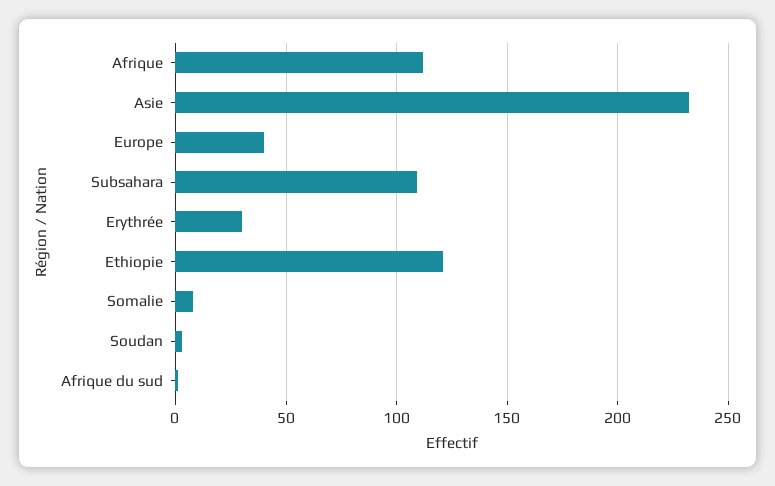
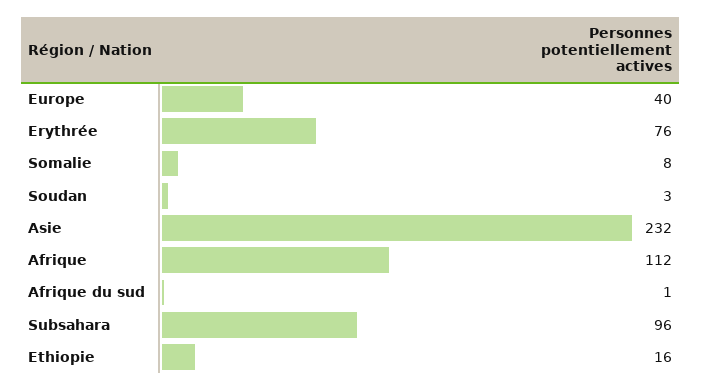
Subsahara: 110 -> 96
Erythrée: 30 -> 76
Ethiopie: 120 -> 16

